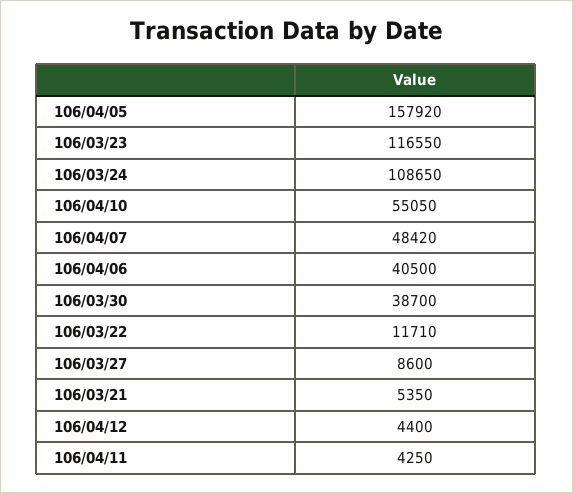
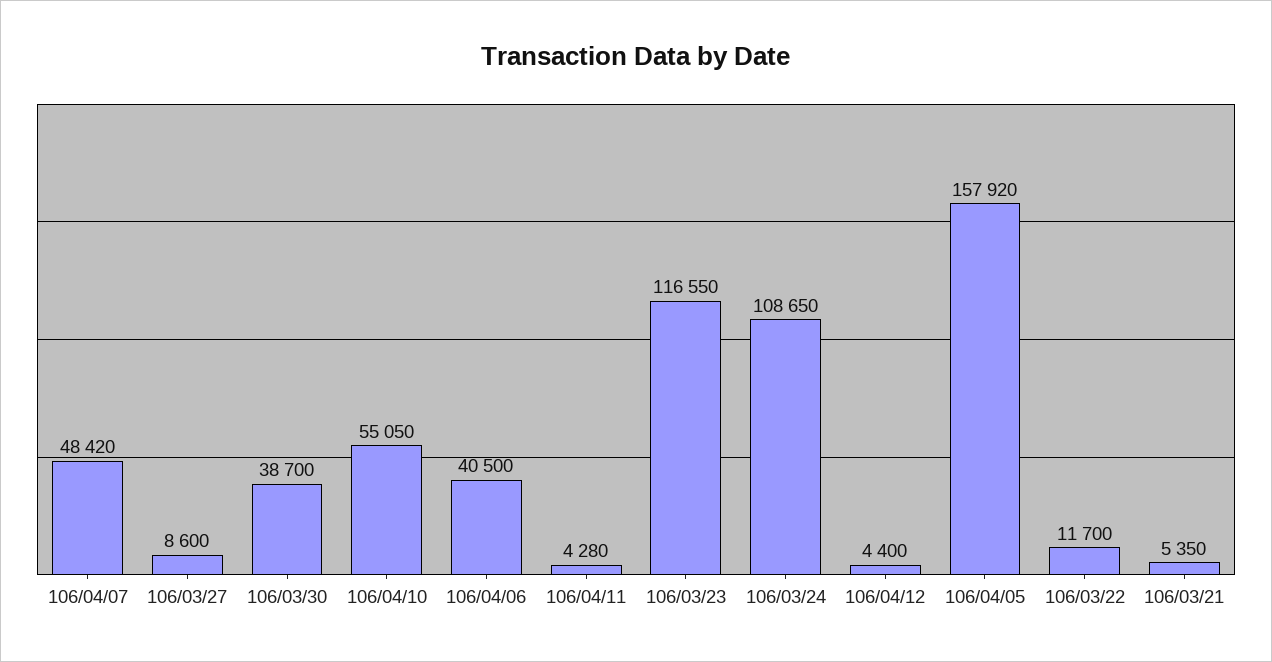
106/03/22: 11710 -> 11700
106/04/11: 4250 -> 4280

